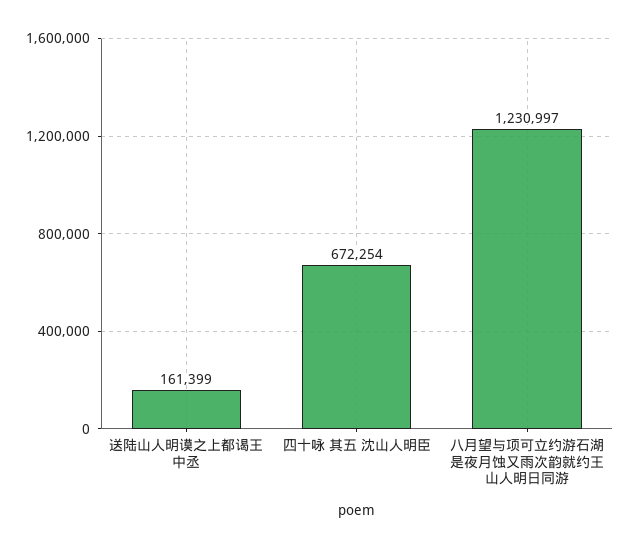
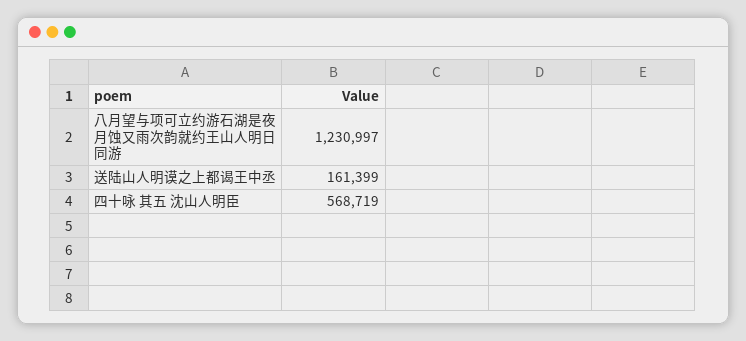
四十咏 其五 沈山人明臣: 672254 -> 568719

